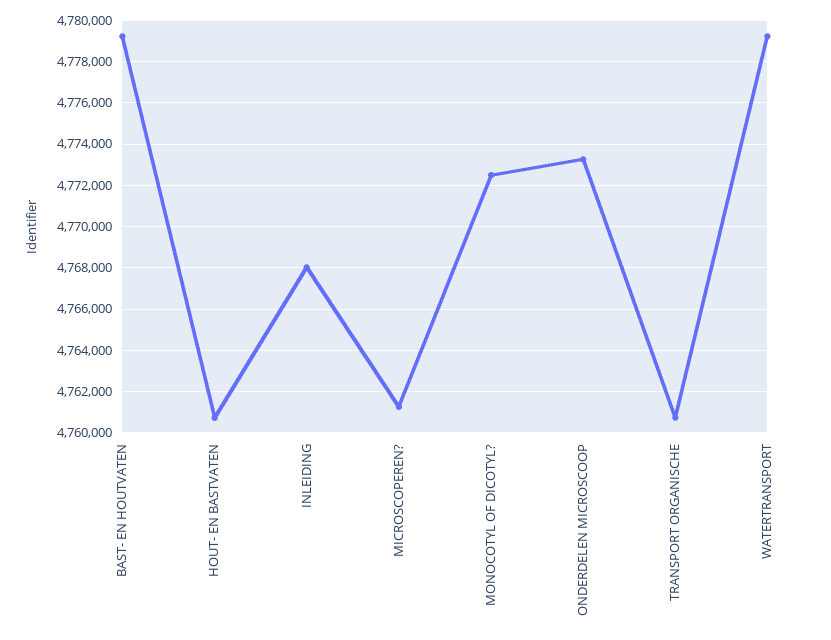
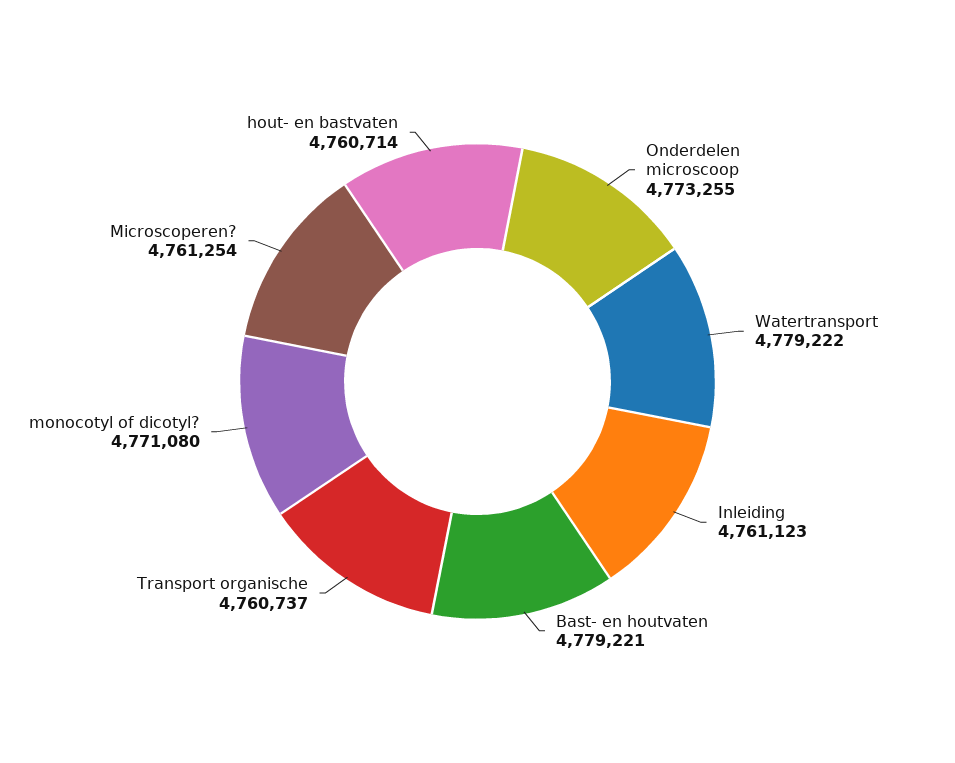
INLEIDING: 4768000 -> 4761123
MONOCOTYL OF DICOTYL?: 4772500 -> 4771080

